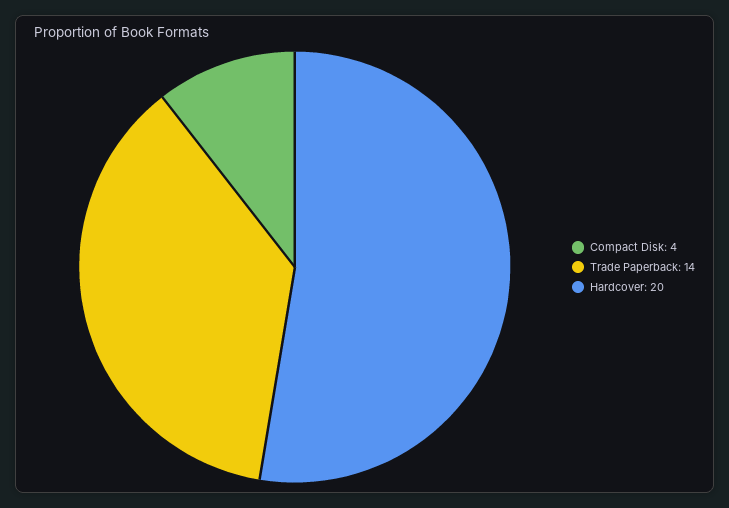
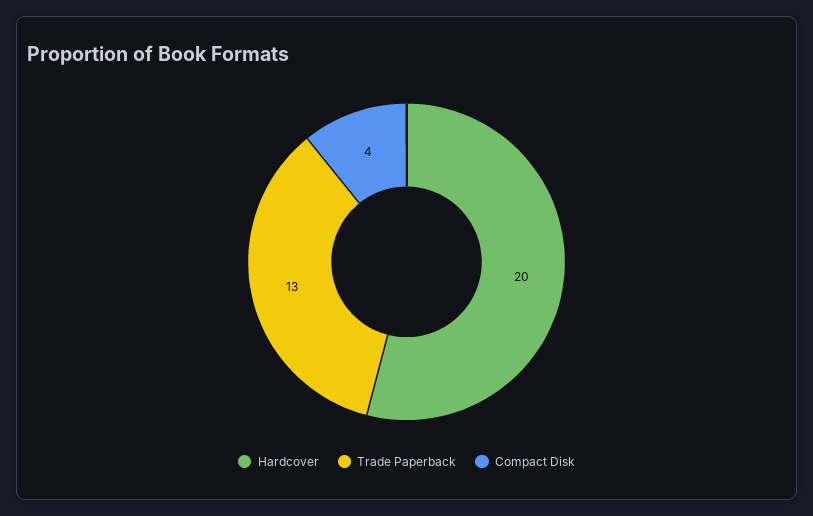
Trade Paperback: 14 -> 13

